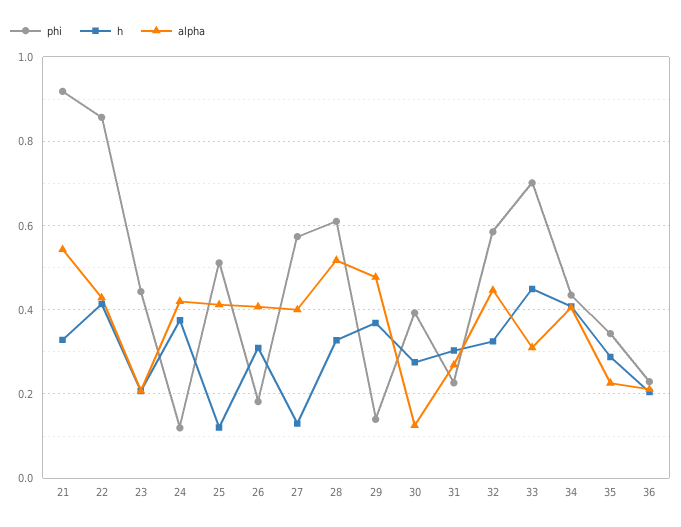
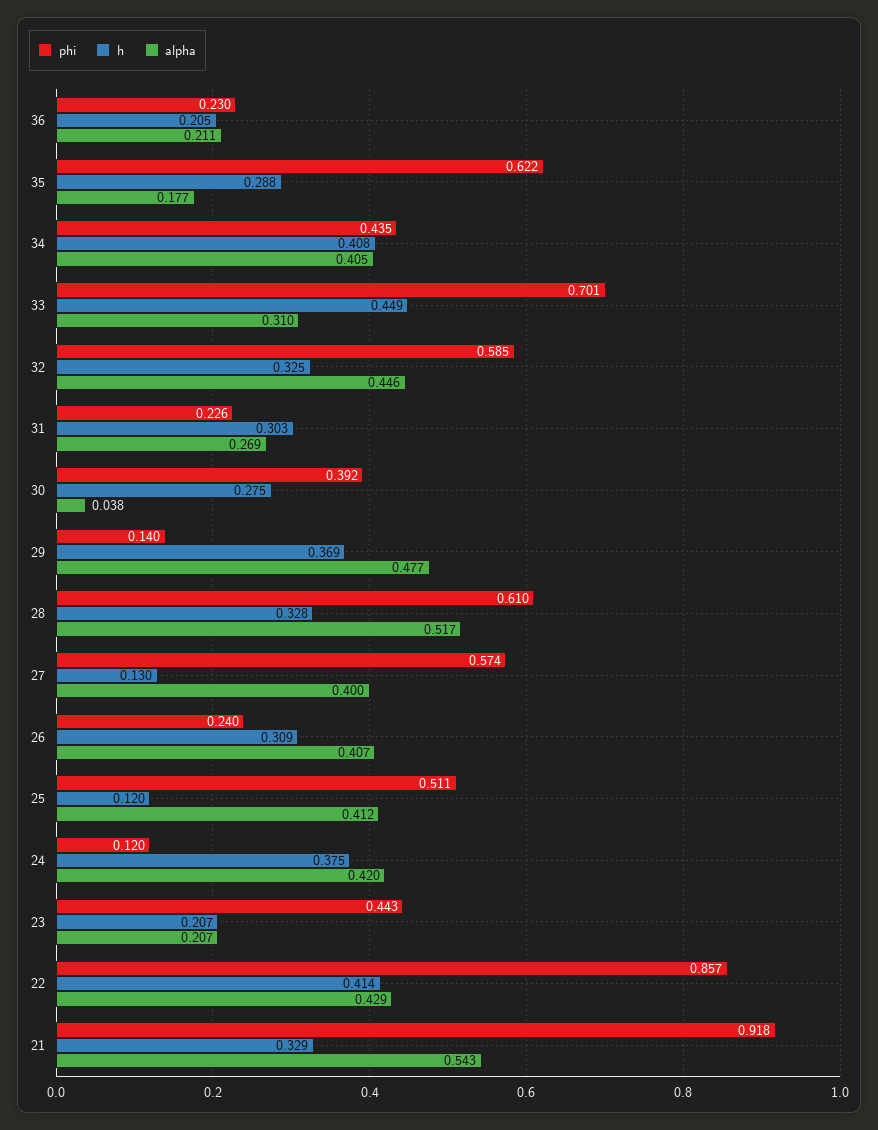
phi, 26: 0.18 -> 0.24
alpha, 30: 0.12 -> 0.038
phi, 35: 0.34 -> 0.622
alpha, 35: 0.22 -> 0.177

